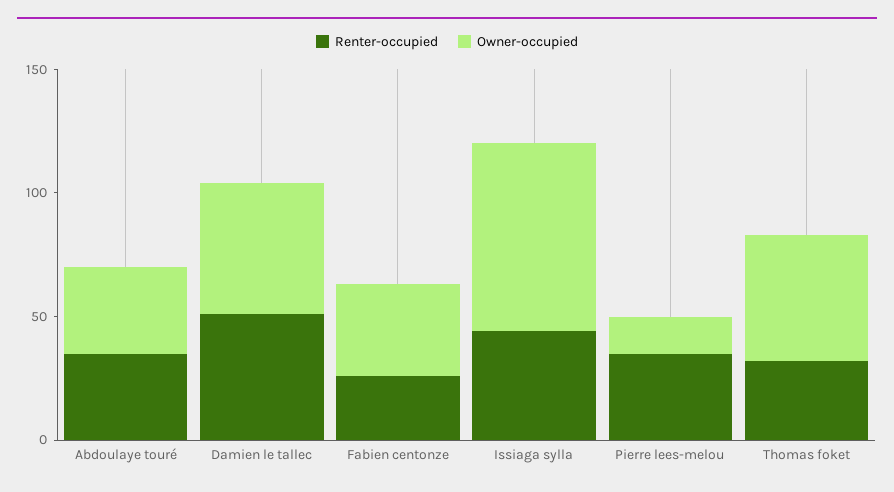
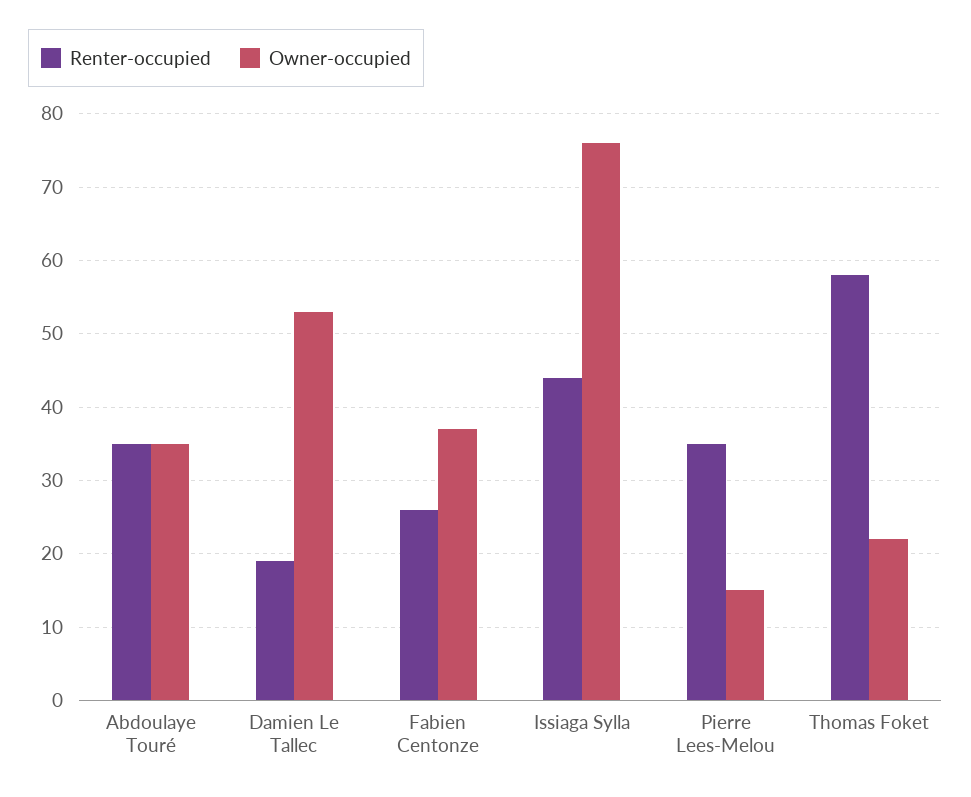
Renter-occupied, Damien le tallec: 50 -> 19
Renter-occupied, Thomas foket: 30 -> 58
Owner-occupied, Thomas foket: 50 -> 22

